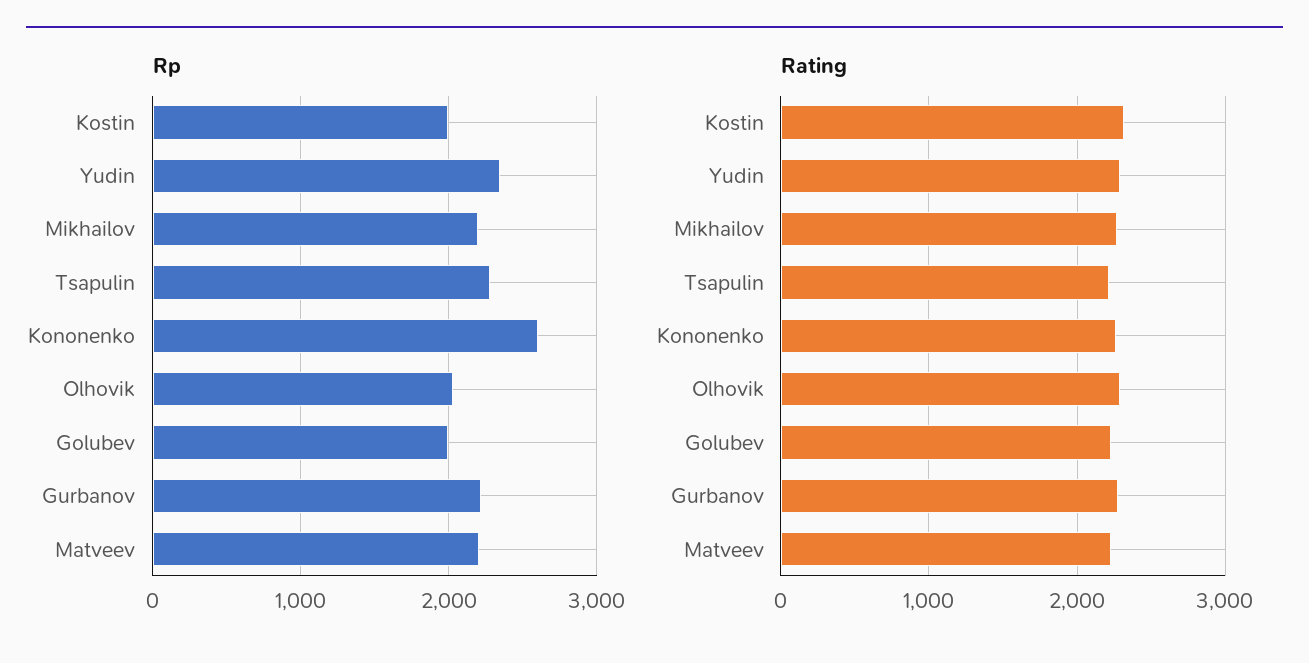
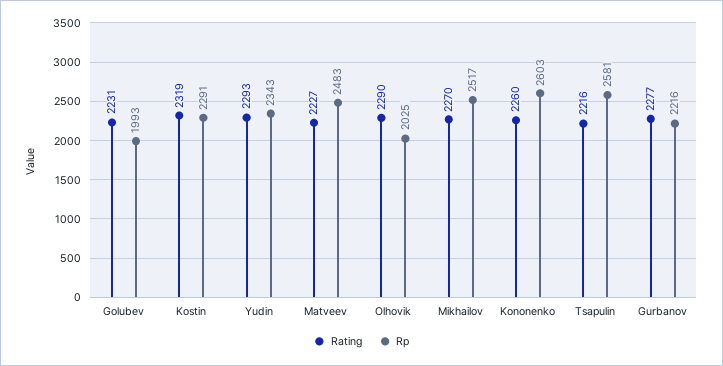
Rp, Kostin: 2000 -> 2291
Rp, Mikhailov: 2200 -> 2517
Rp, Tsapulin: 2300 -> 2581
Rp, Matveev: 2200 -> 2483

